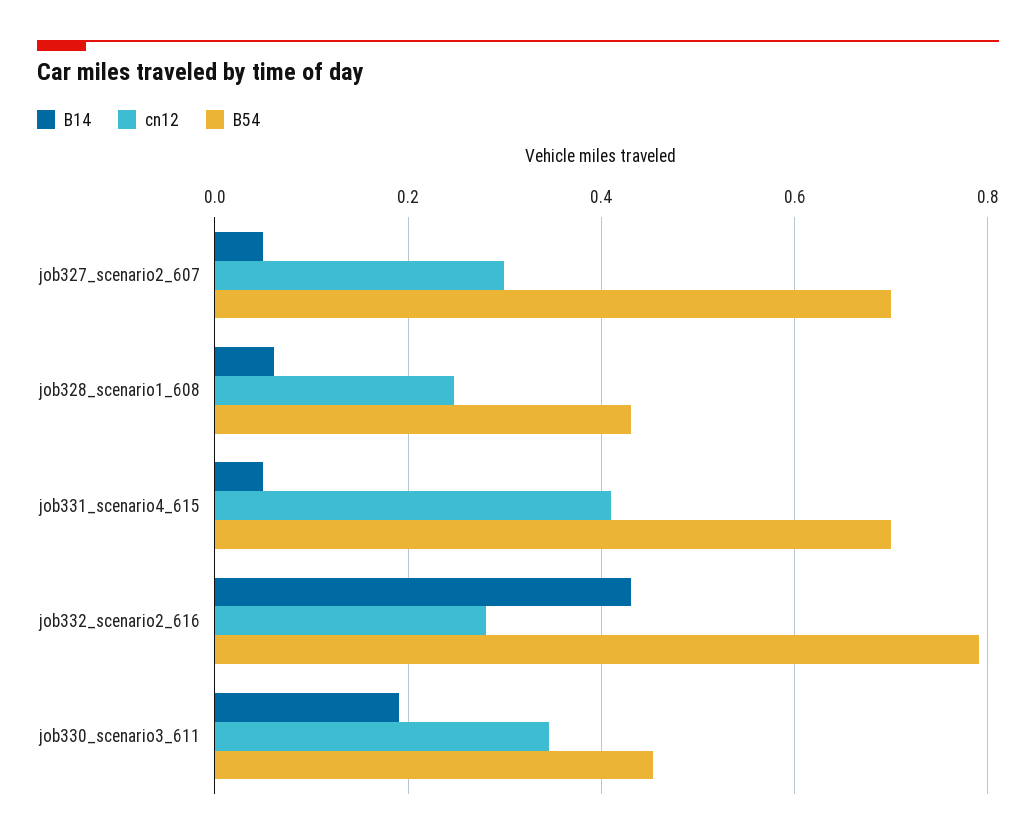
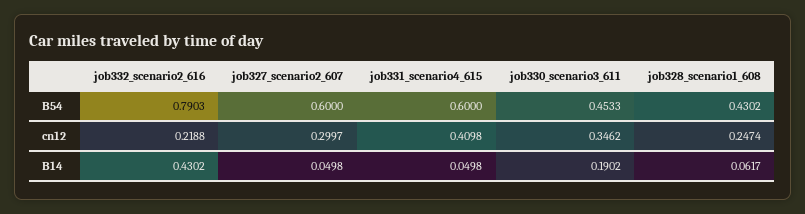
B54, job327_scenario2_607: 0.7 -> 0.6
B54, job331_scenario4_615: 0.7 -> 0.6
cn12, job332_scenario2_616: 0.28 -> 0.2188

